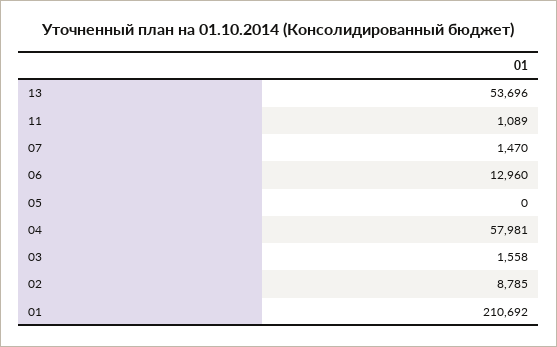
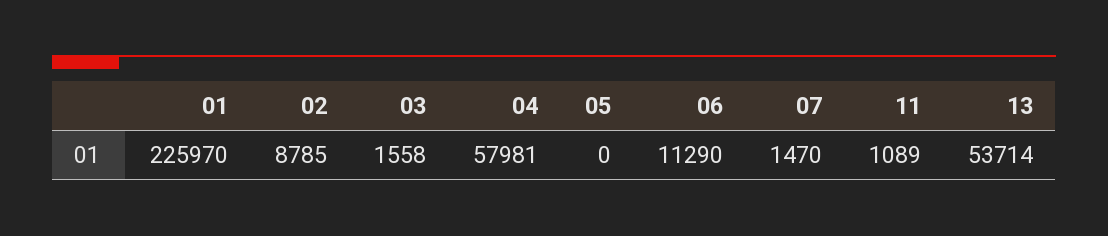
13: 53696 -> 53714
06: 12960 -> 11290
01: 210692 -> 225970

